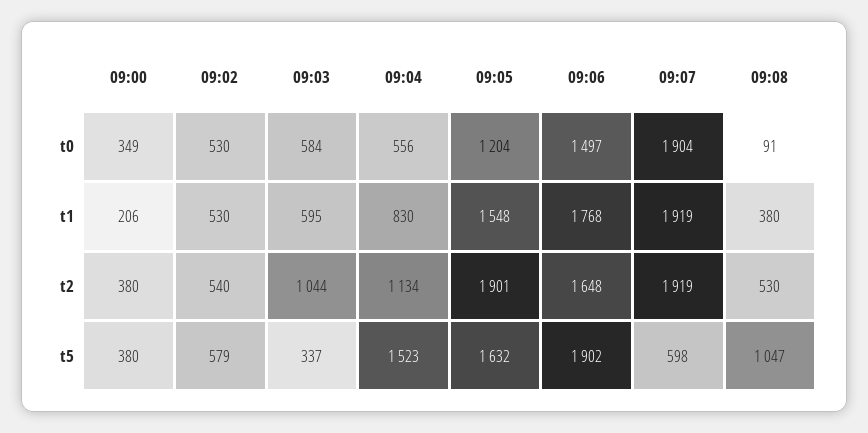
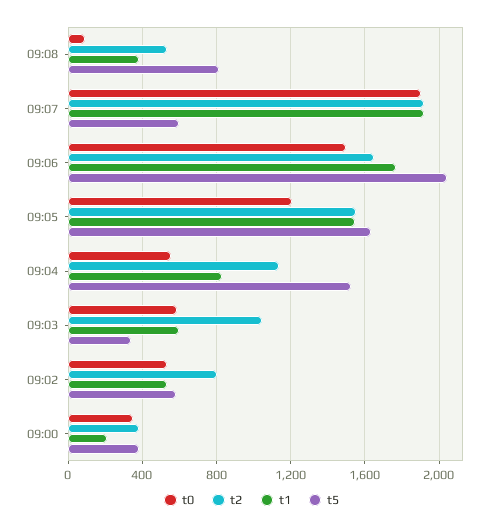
t2, 09:02: 540 -> 800
t2, 09:05: 1901 -> 1550
t5, 09:06: 1902 -> 2050
t5, 09:08: 1047 -> 800

